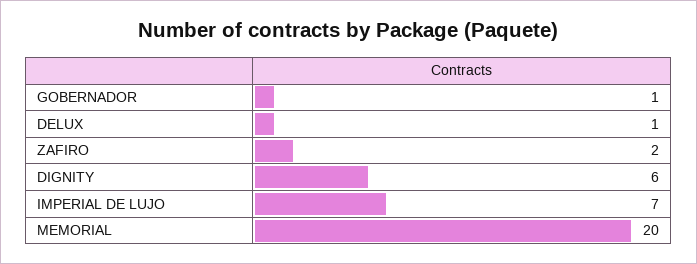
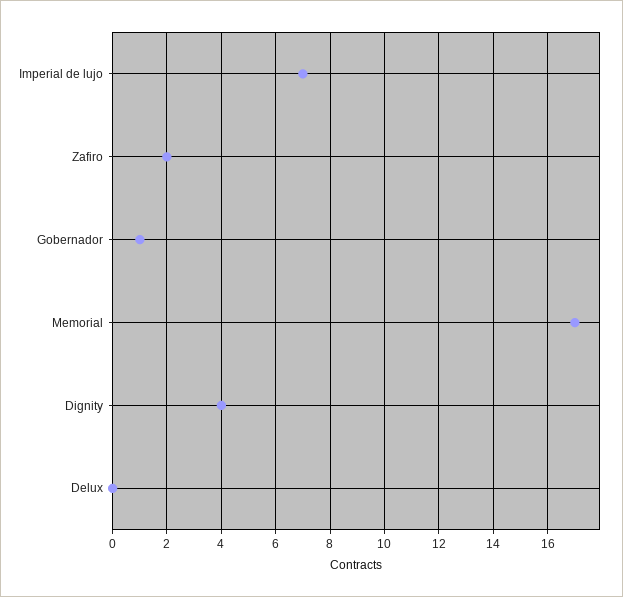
DELUX: 1 -> 0
DIGNITY: 6 -> 4
MEMORIAL: 20 -> 17

